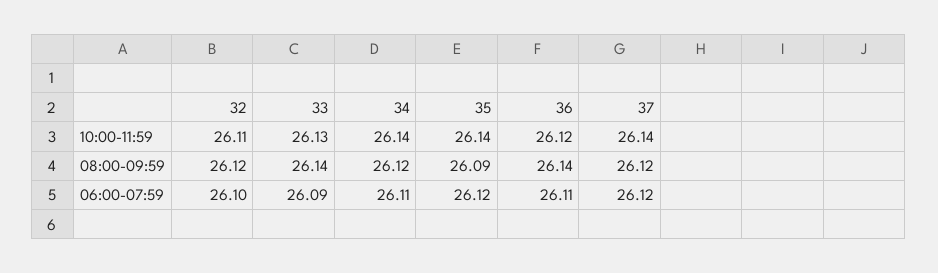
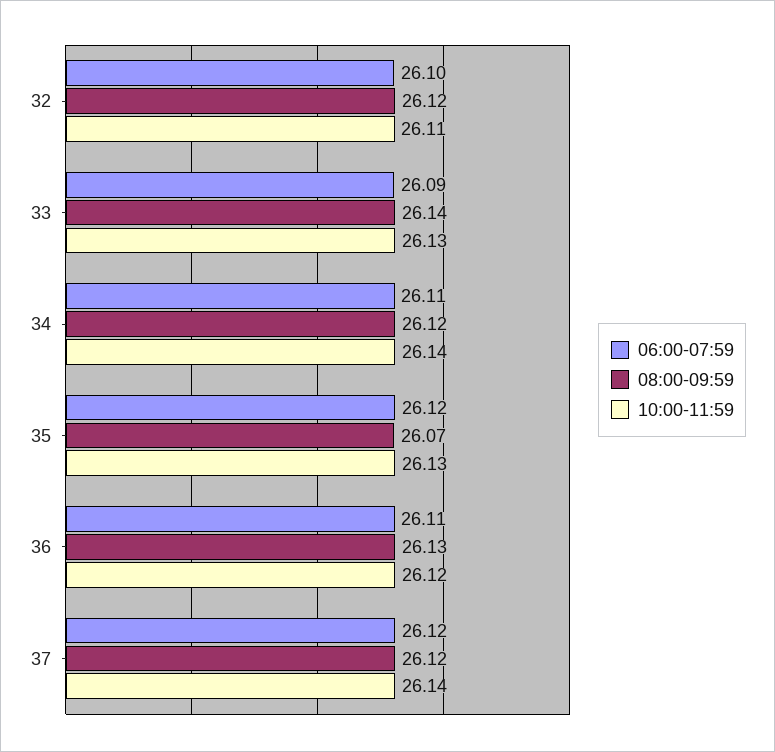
10:00-11:59, 35: 26.14 -> 26.13
08:00-09:59, 35: 26.09 -> 26.07
08:00-09:59, 36: 26.14 -> 26.13

